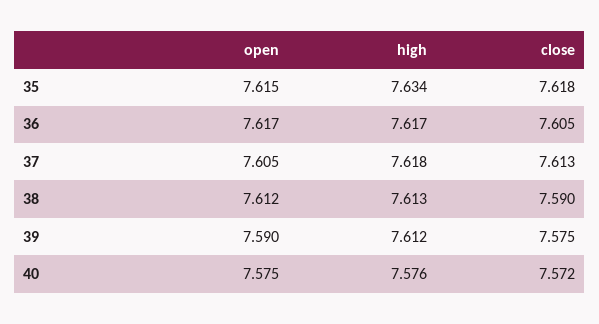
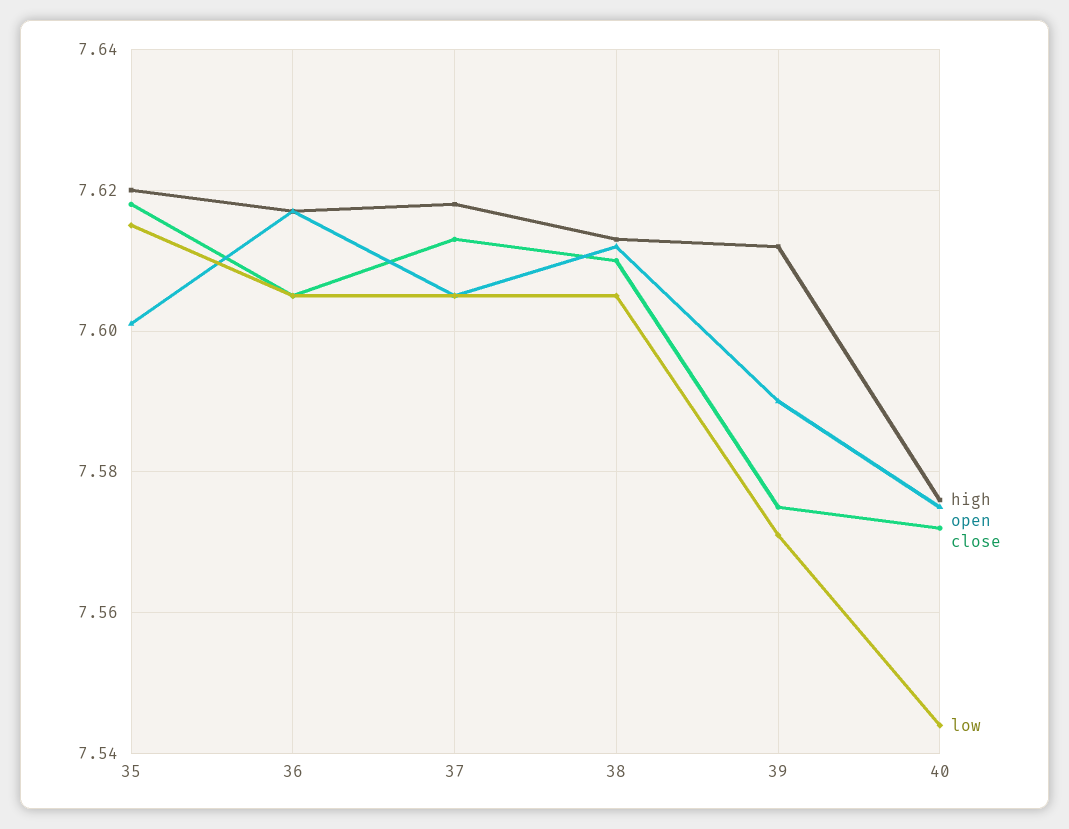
open, 35: 7.615 -> 7.6
high, 35: 7.634 -> 7.62
close, 38: 7.59 -> 7.61
low, 35: none -> 7.615
low, 36: none -> 7.605
low, 37: none -> 7.605
low, 38: none -> 7.605
low, 39: none -> 7.57
low, 40: none -> 7.545

